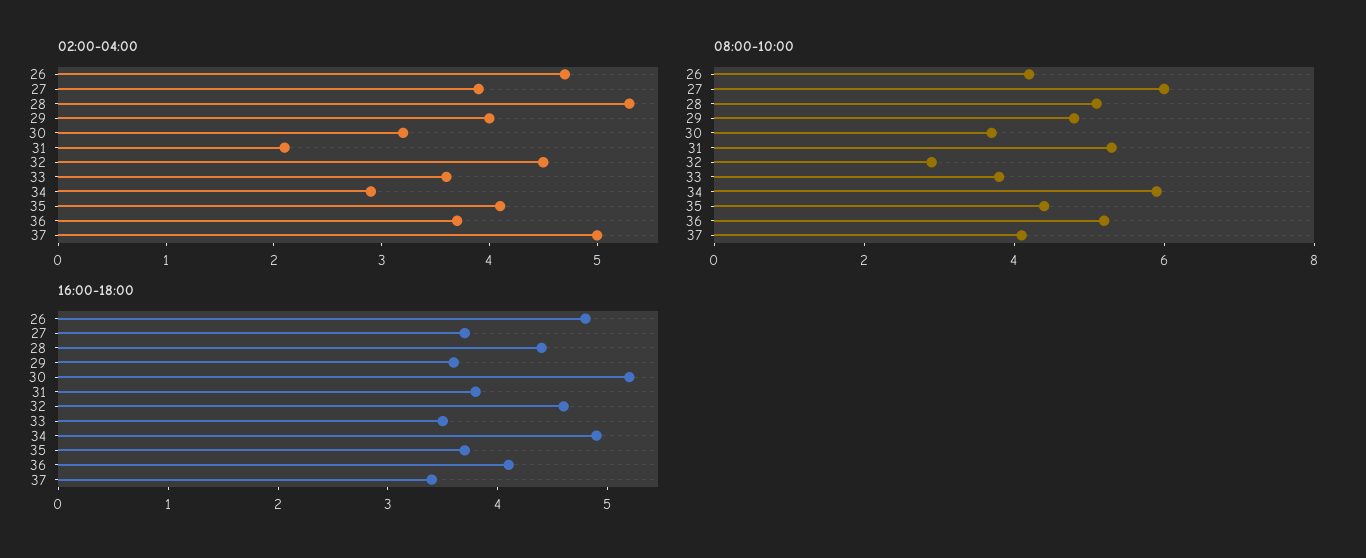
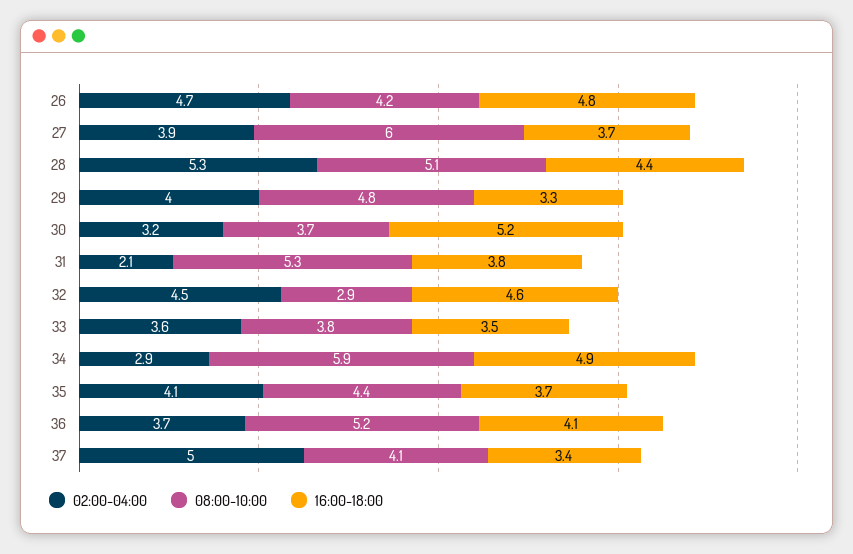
16:00-18:00, 29: 3.6 -> 3.3

